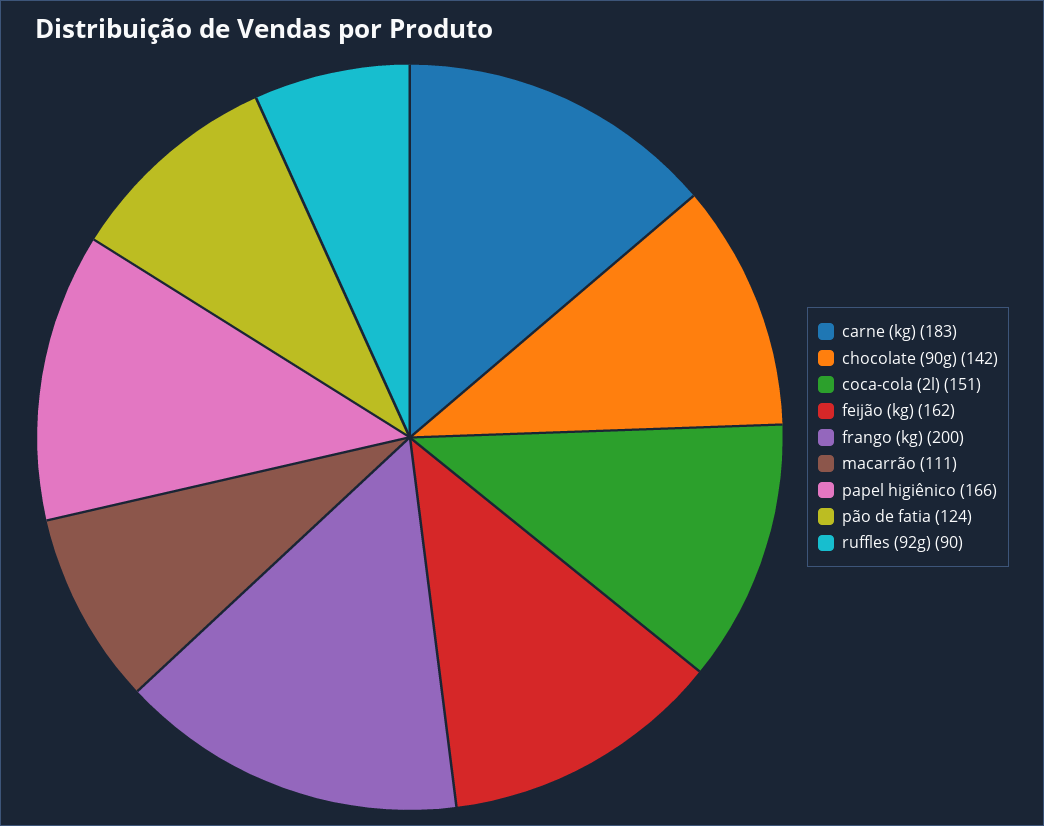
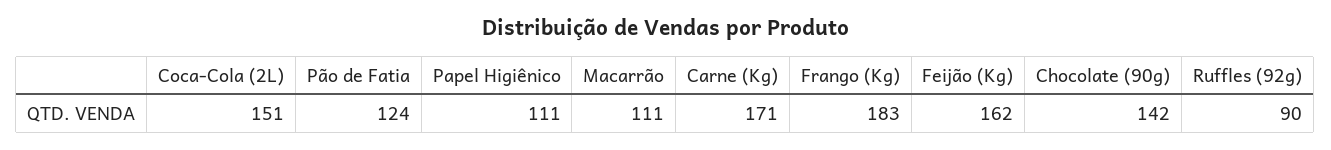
carne (kg): 183 -> 171
frango (kg): 200 -> 183
papel higiênico: 166 -> 111

